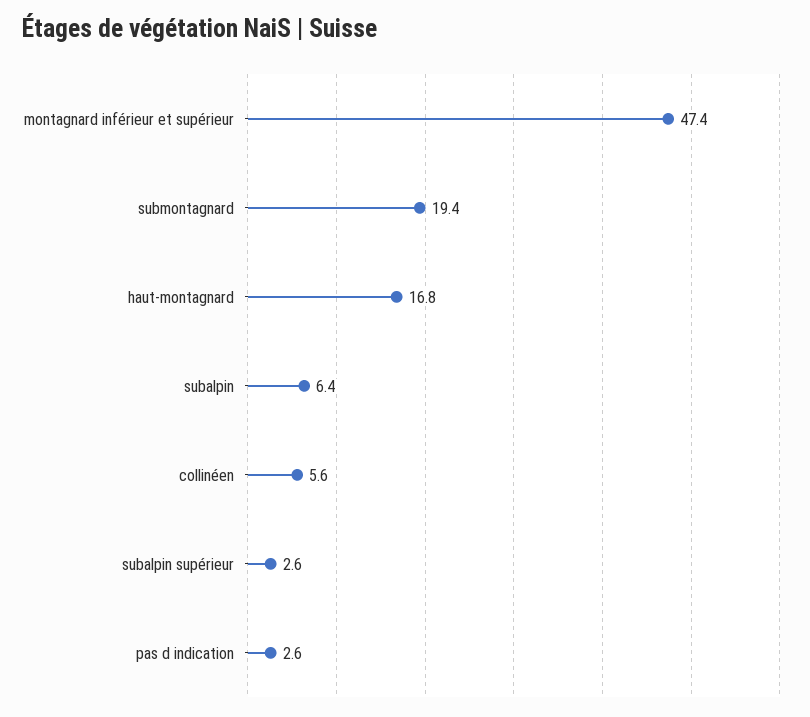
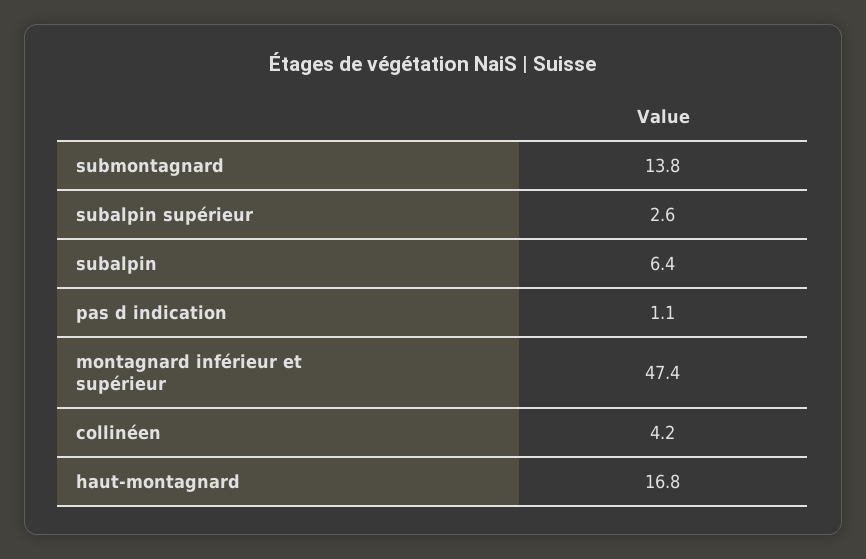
submontagnard: 19.4 -> 13.8
collinéen: 5.6 -> 4.2
pas d indication: 2.6 -> 1.1

